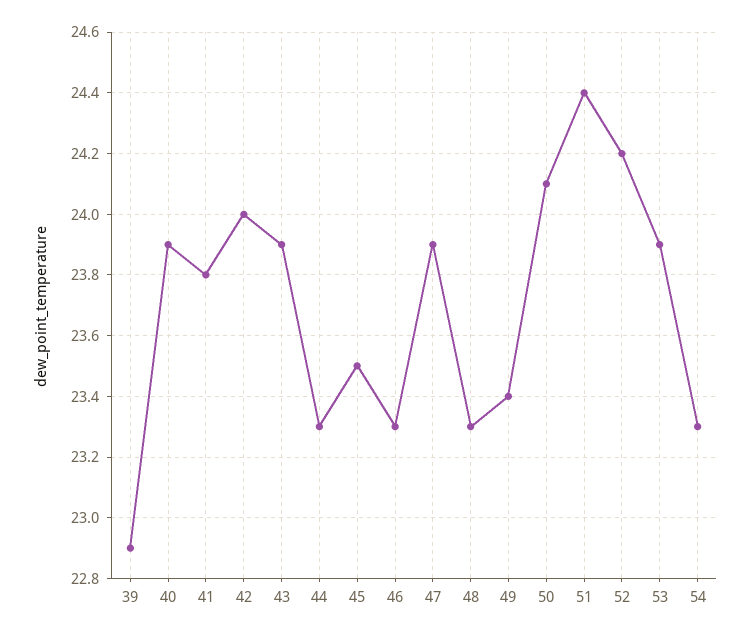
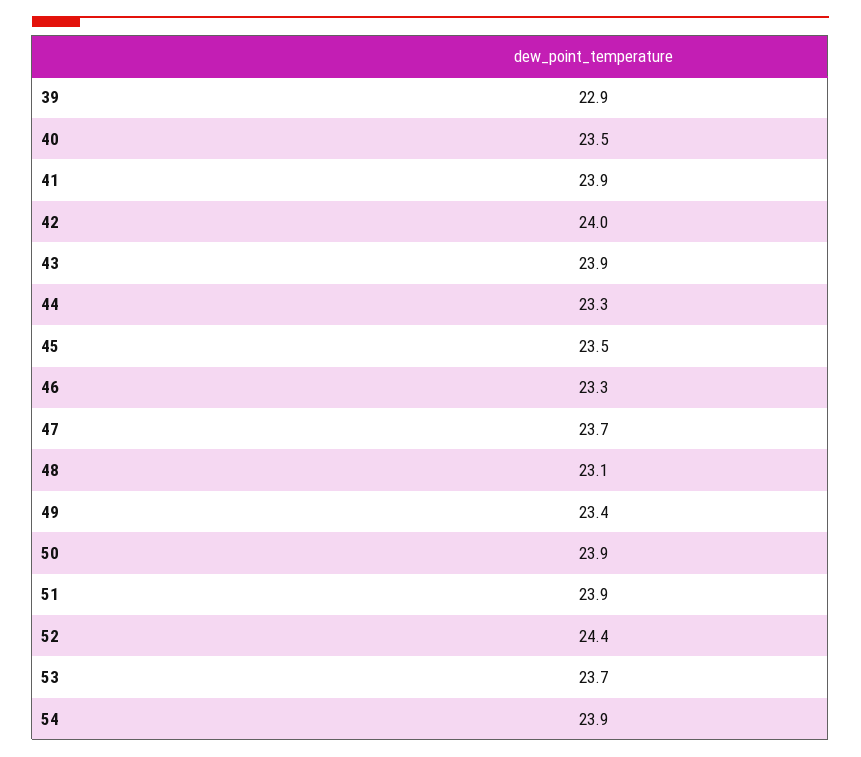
40: 23.9 -> 23.5
41: 23.8 -> 23.9
47: 23.9 -> 23.7
48: 23.3 -> 23.1
50: 24.1 -> 23.9
51: 24.4 -> 23.9
52: 24.2 -> 24.4
53: 23.9 -> 23.7
54: 23.3 -> 23.9

